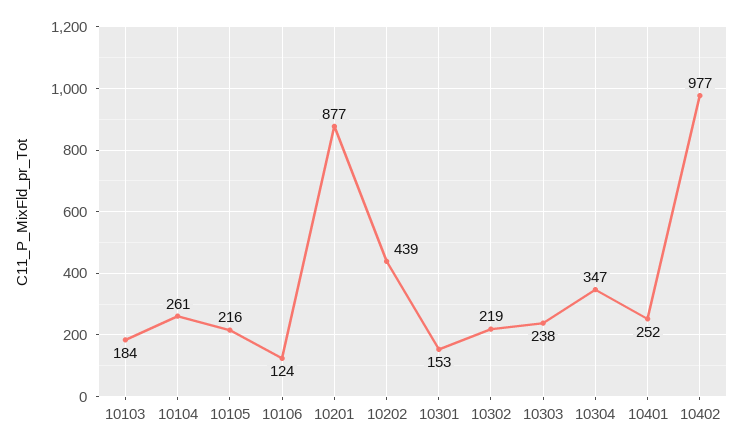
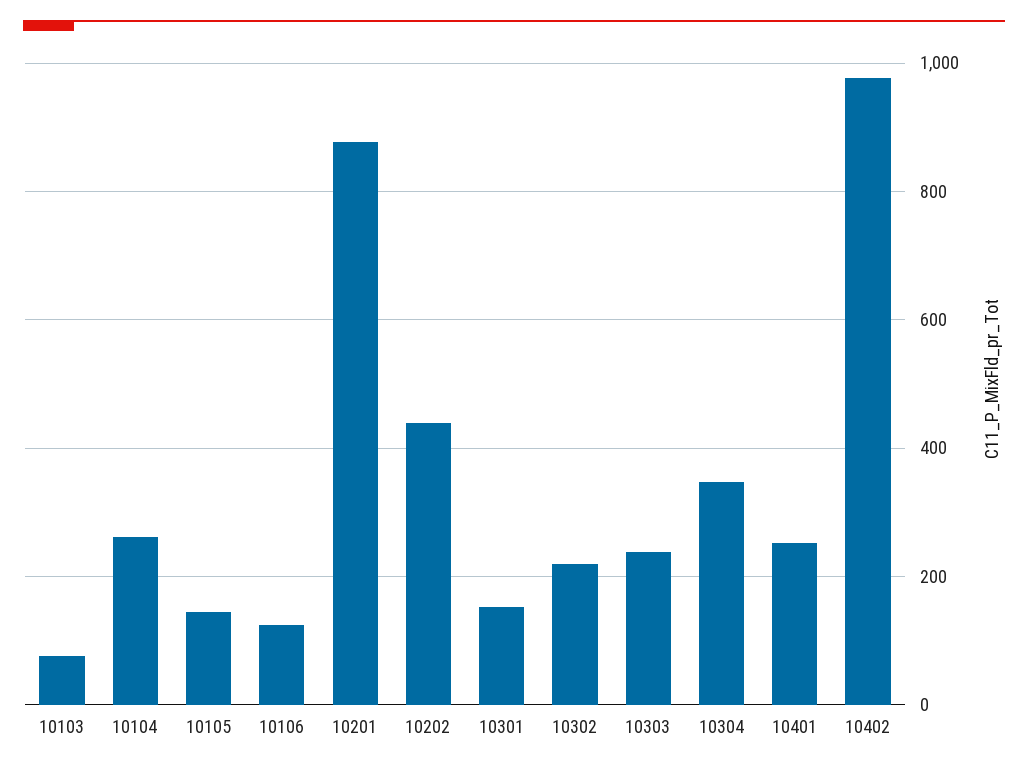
10103: 184 -> 80
10105: 216 -> 140

